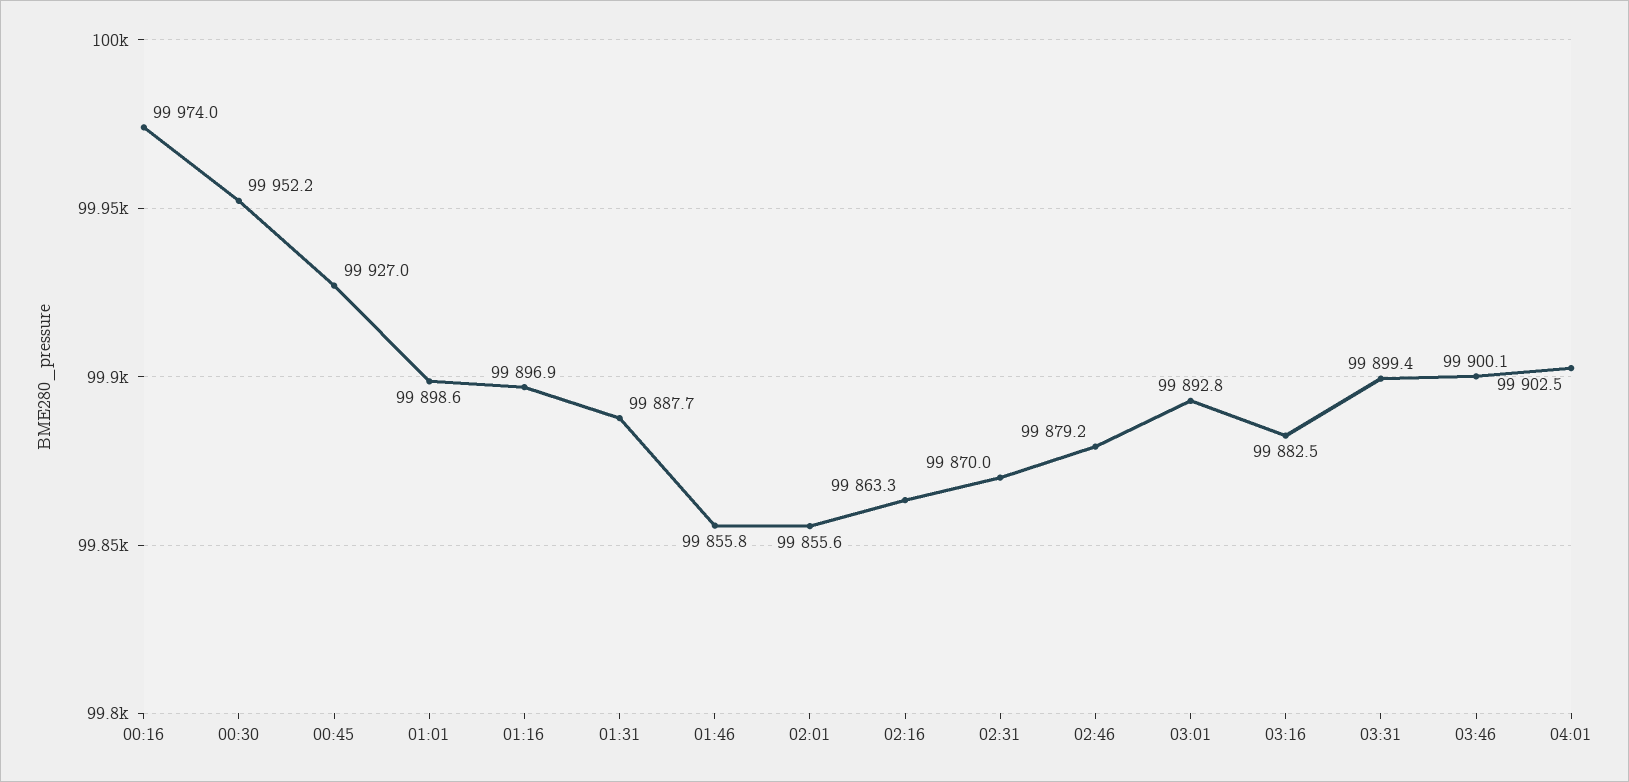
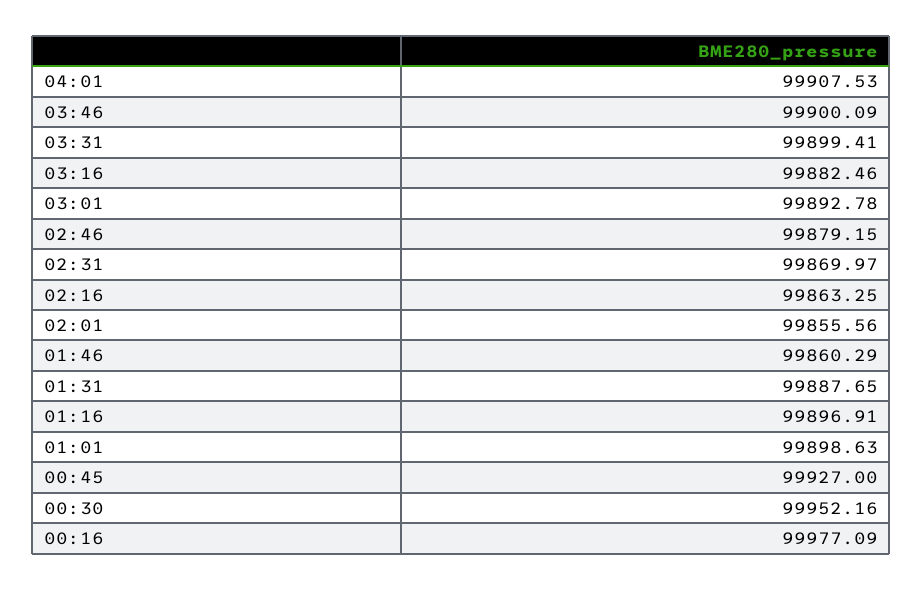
00:16: 99974 -> 99977.09
01:46: 99855.8 -> 99860.29
04:01: 99902.5 -> 99907.53

